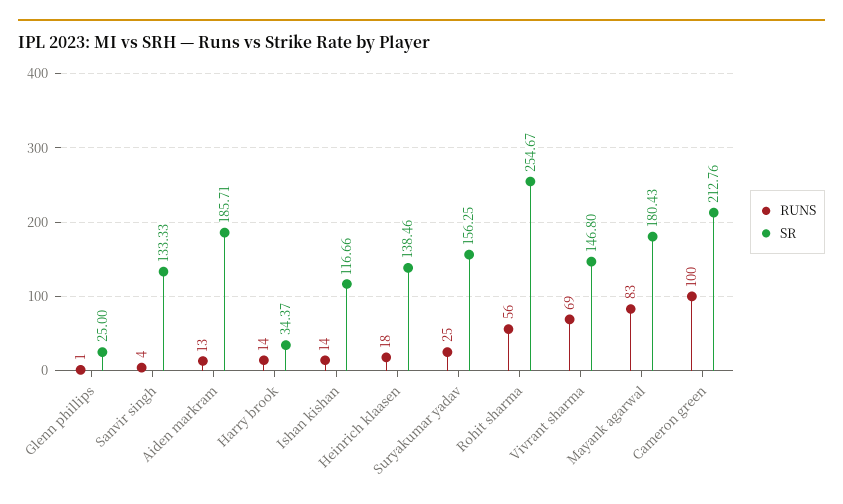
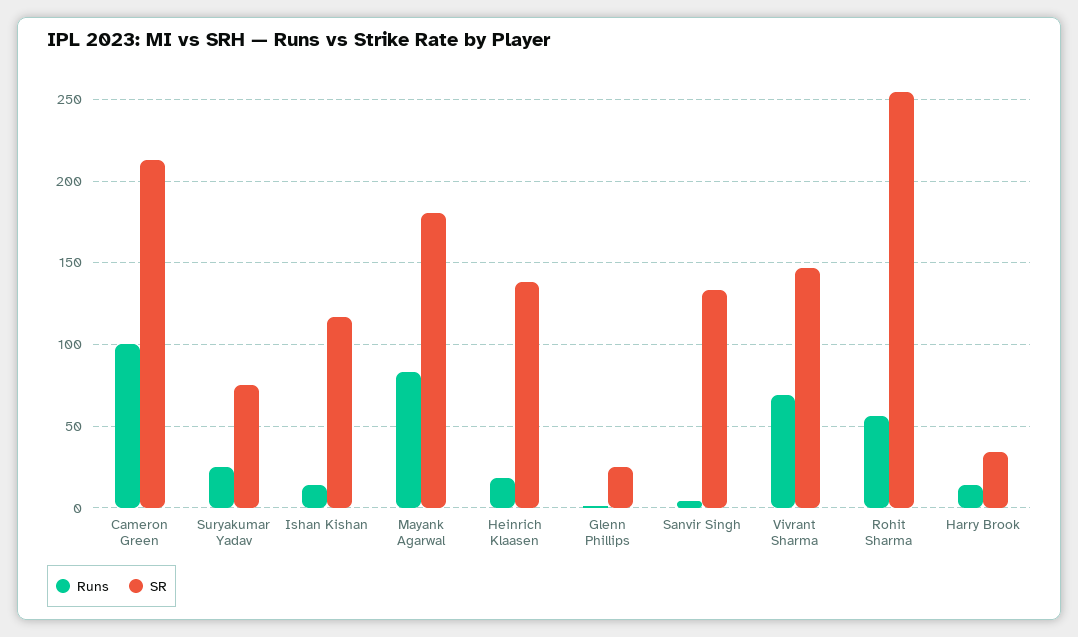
RUNS, Aiden markram: 13 -> none
SR, Aiden markram: 185.71 -> none
SR, Suryakumar yadav: 156.25 -> 75

